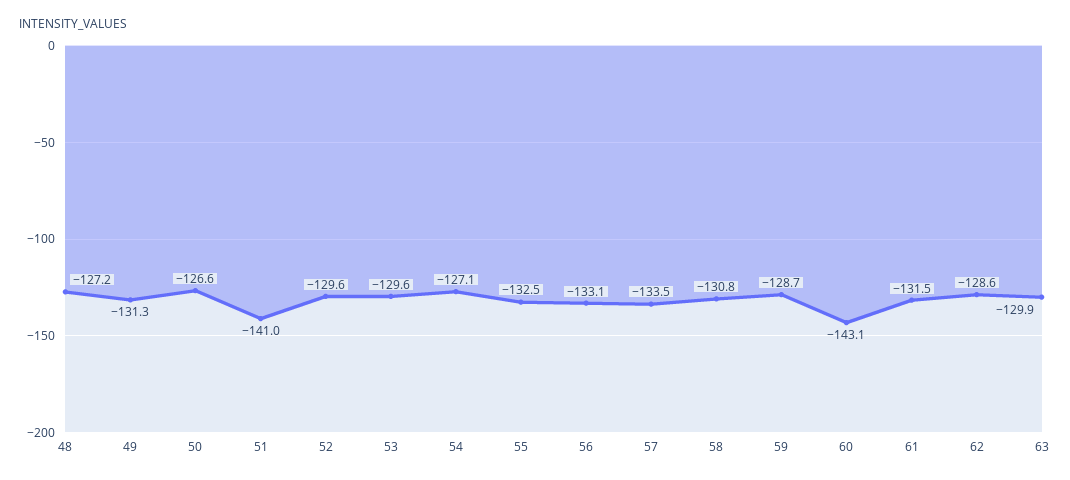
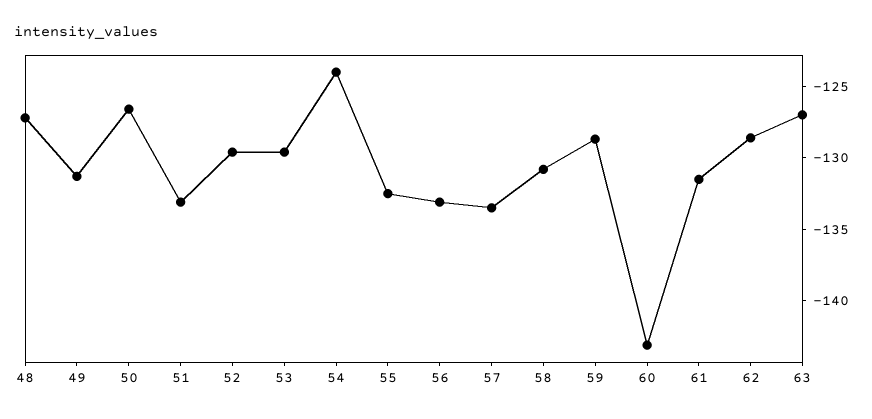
51: -141 -> -133
54: -127.1 -> -124
63: -129.9 -> -127

